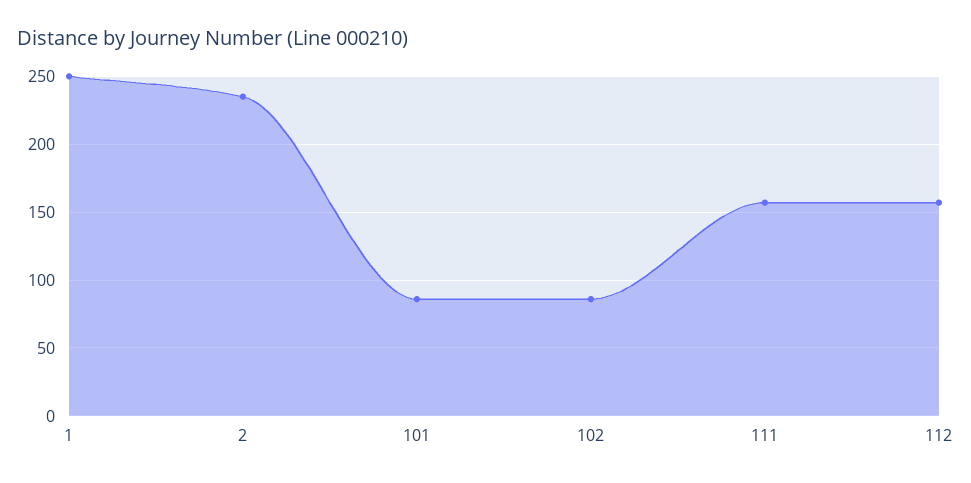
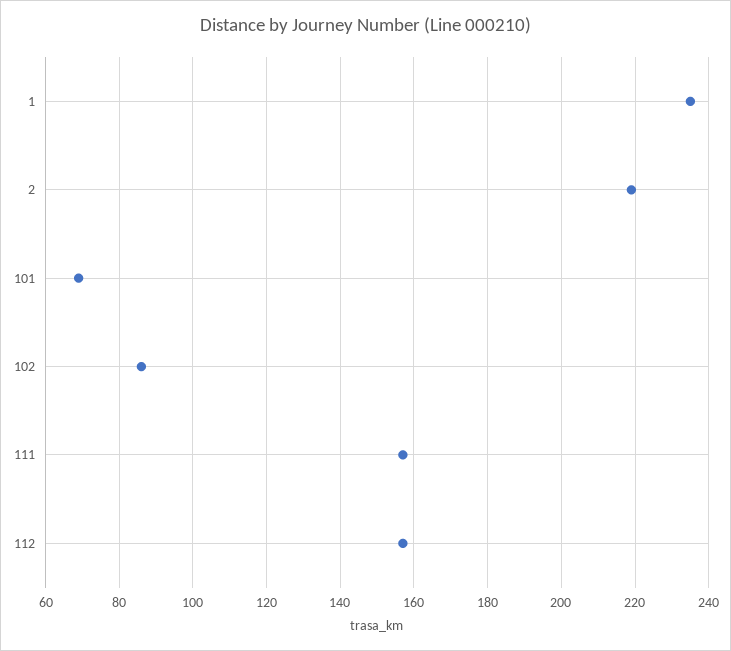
1: 250 -> 235
2: 235 -> 220
101: 85 -> 70

